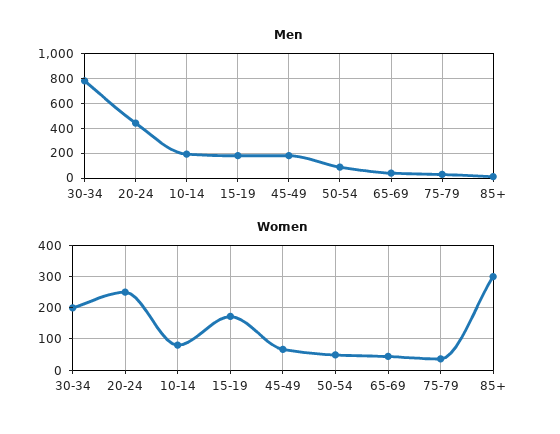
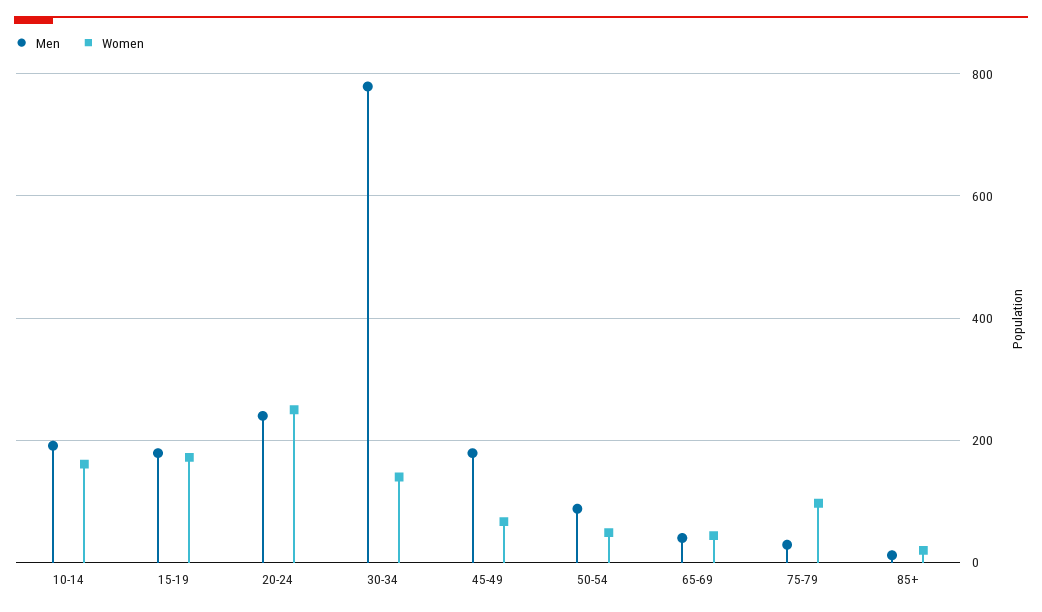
Men, 20-24: 450 -> 240
Women, 30-34: 200 -> 140
Women, 10-14: 80 -> 160
Women, 75-79: 40 -> 100
Women, 85+: 300 -> 20

